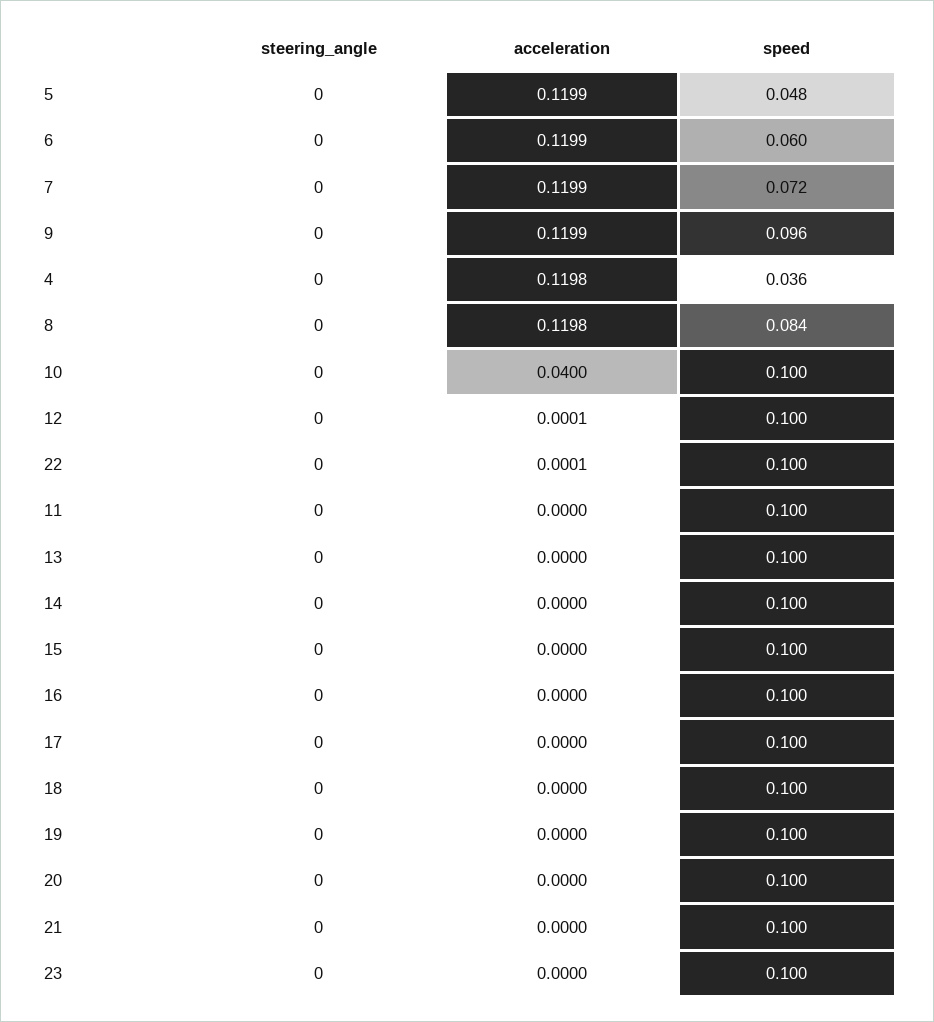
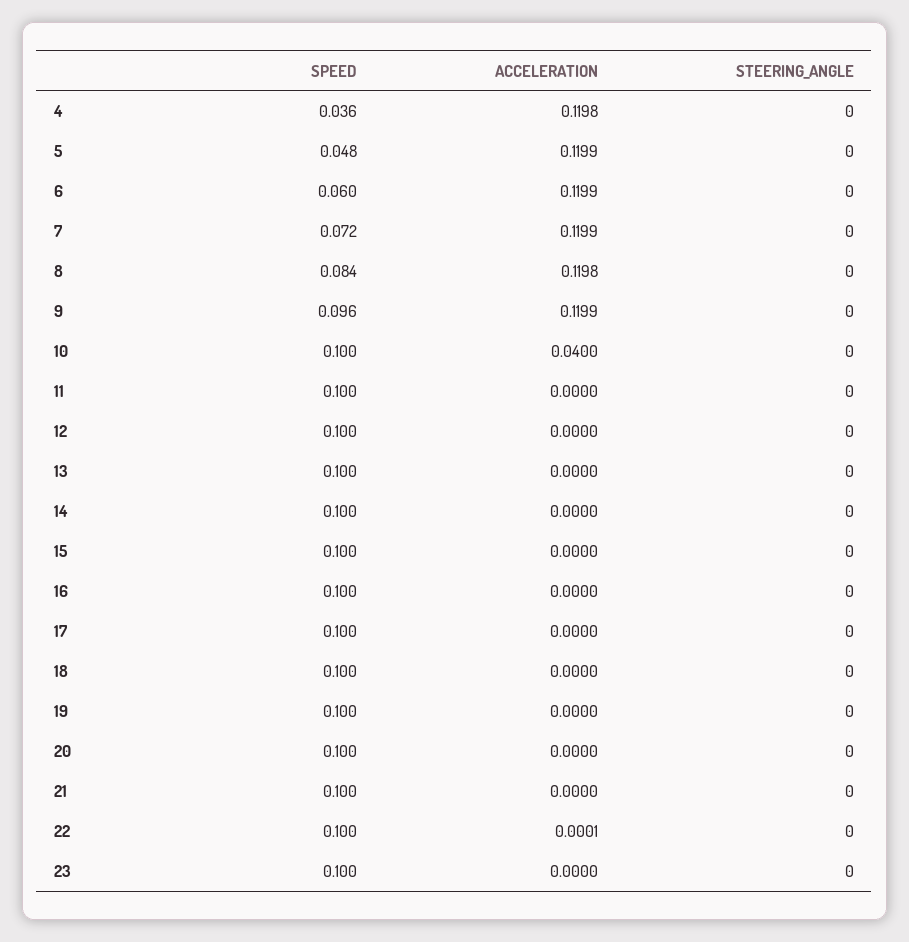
acceleration, 12: 0.0001 -> 0

